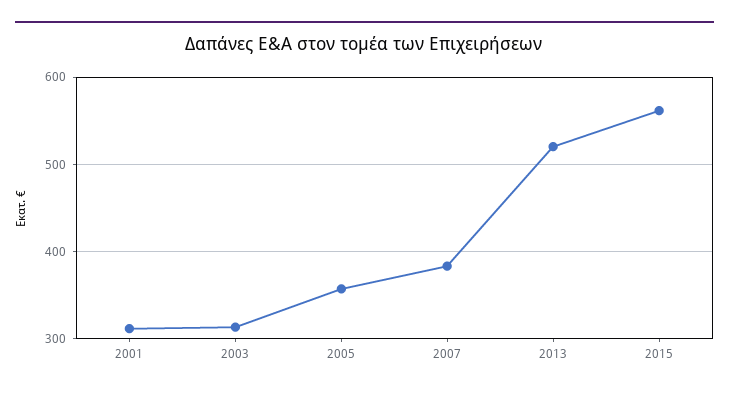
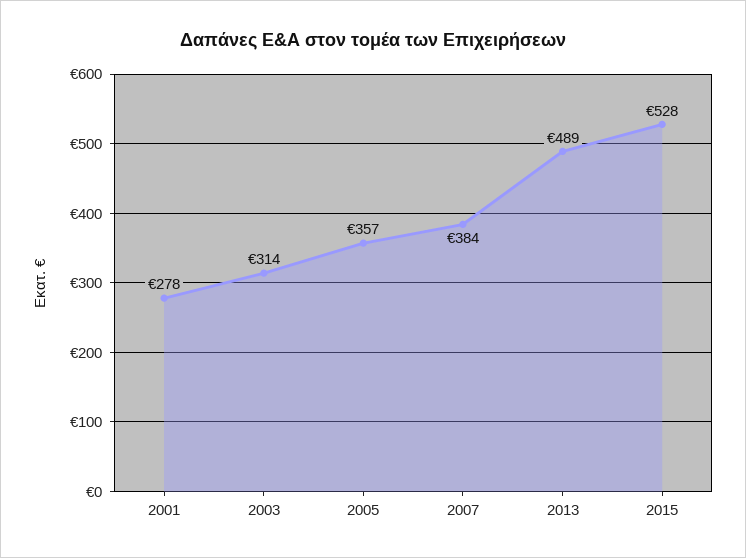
2001: 310 -> 278
2013: 520 -> 489
2015: 560 -> 528

